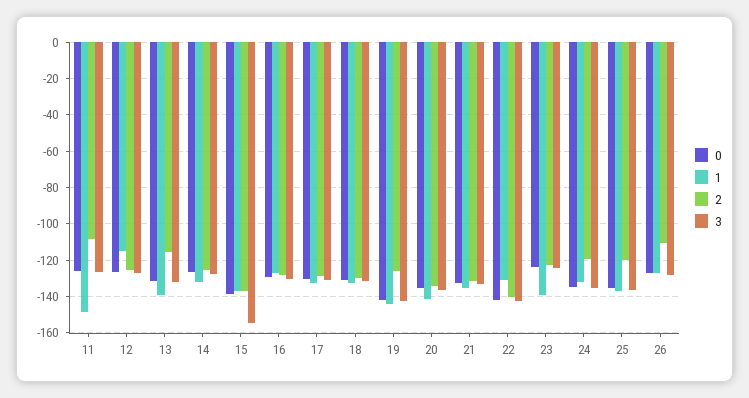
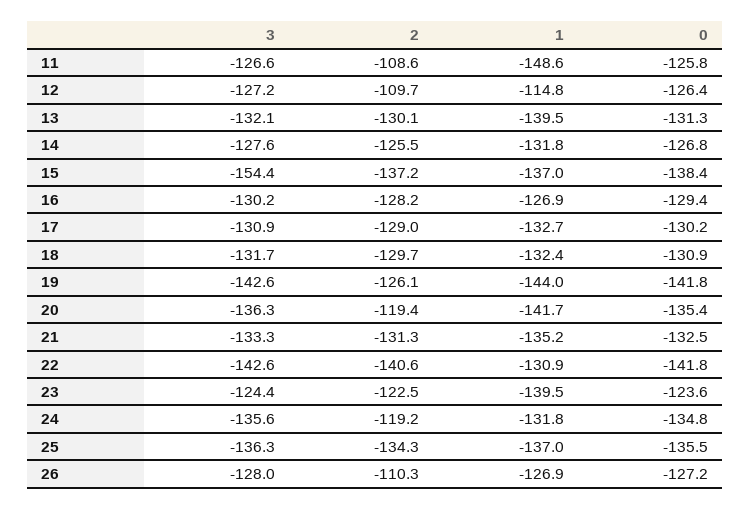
2, 12: -125 -> -109.7
2, 13: -115 -> -130.1
2, 20: -135 -> -119.4
2, 25: -120 -> -134.3

